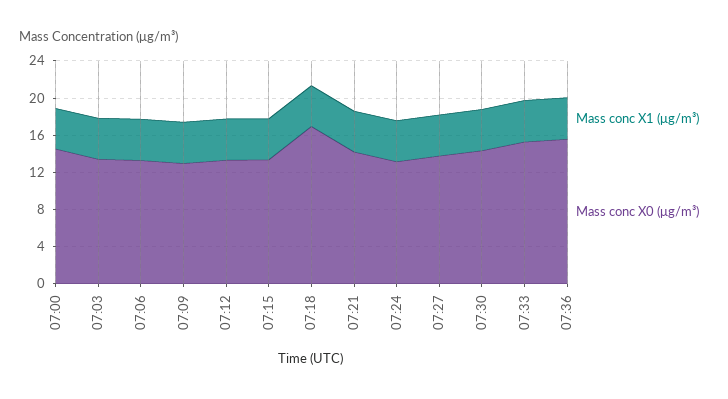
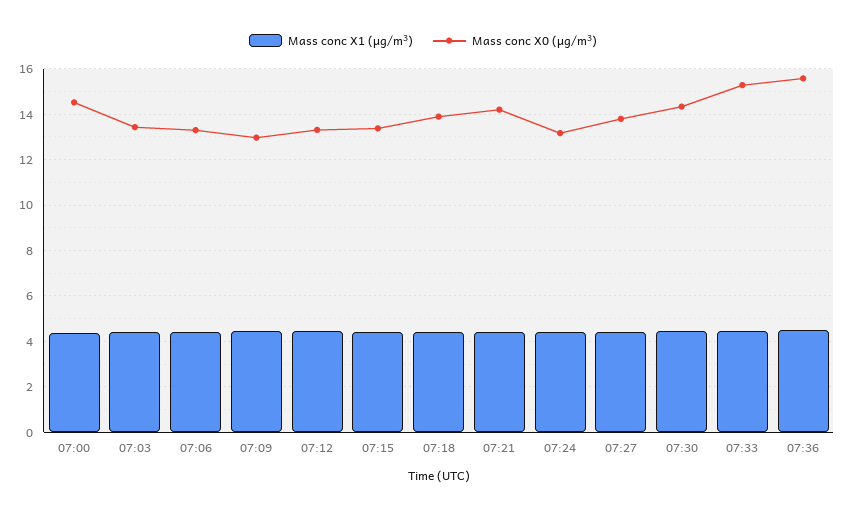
Mass conc X0 (μg/m³), 07:18: 17 -> 14

